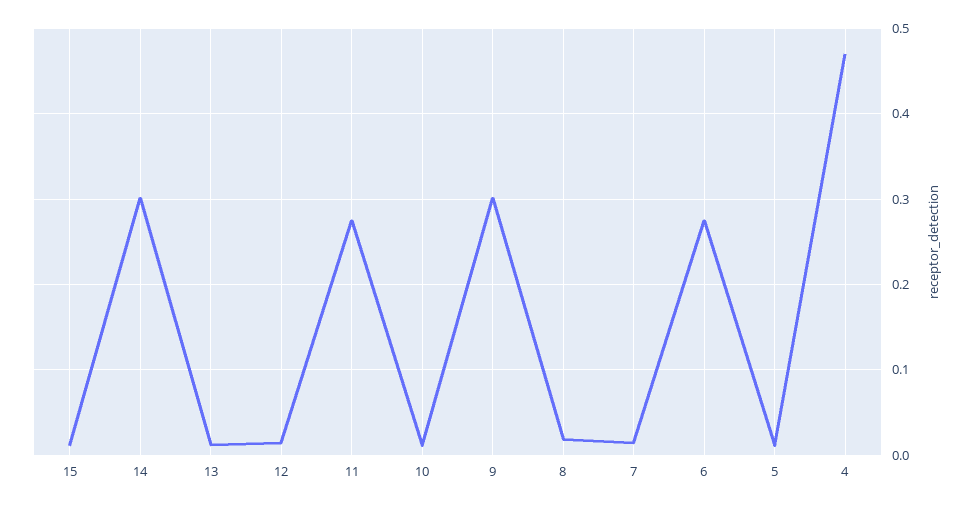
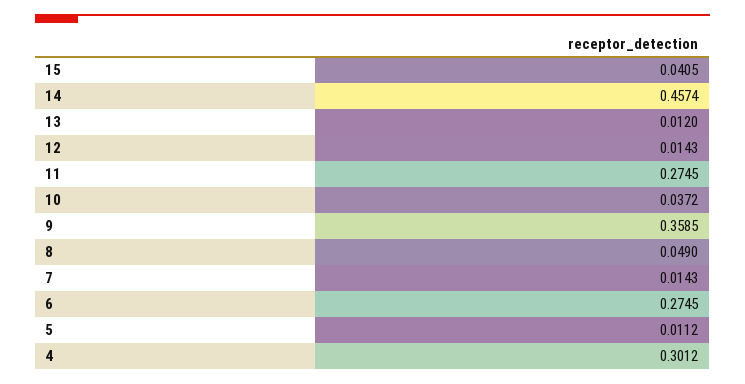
15: 0.01 -> 0.0405
14: 0.3 -> 0.4574
10: 0.01 -> 0.0372
9: 0.3 -> 0.3585
8: 0.02 -> 0.049
4: 0.47 -> 0.3012

